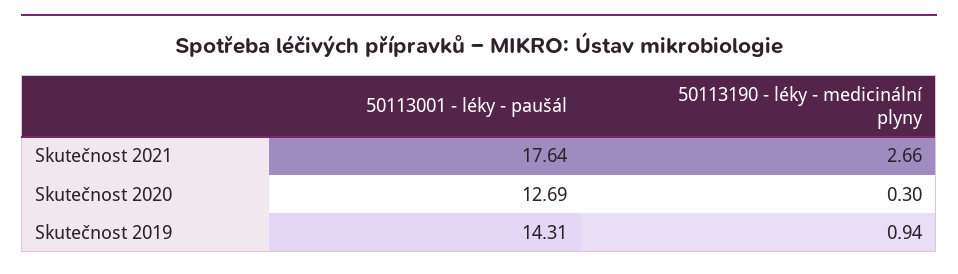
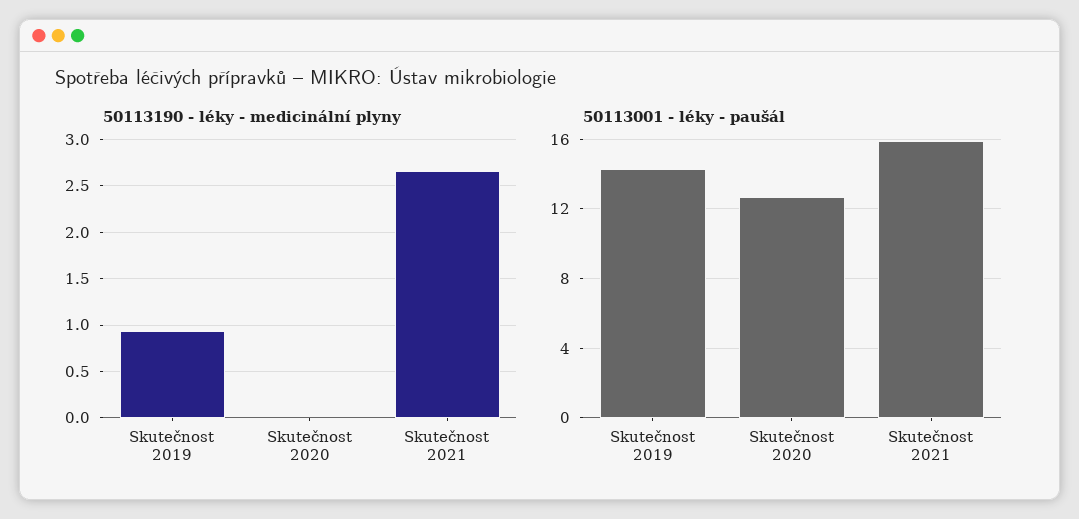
50113001 - léky - paušál, Skutečnost 2021: 17.64 -> 16
50113190 - léky - medicinální plyny, Skutečnost 2020: 0.3 -> 0

